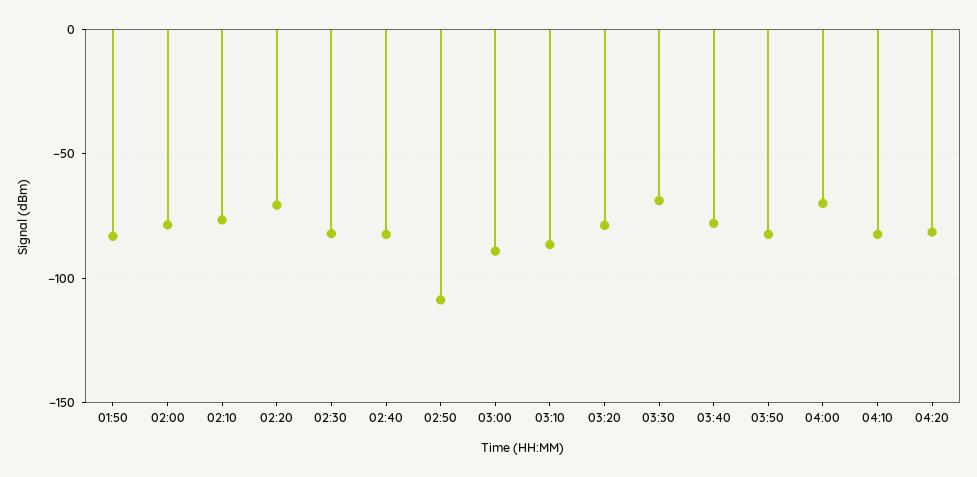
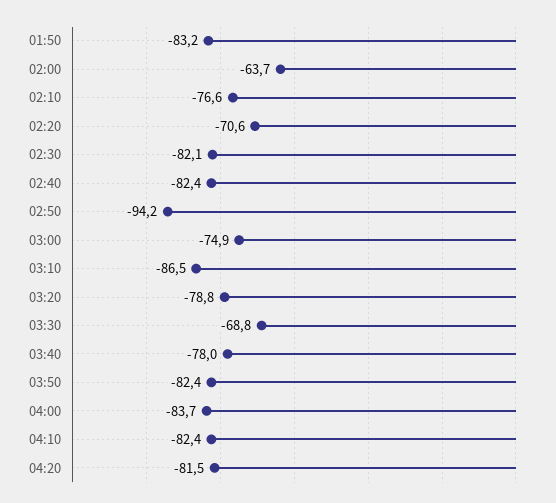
02:00: -80 -> -63.7
02:50: -110 -> -94.2
03:00: -90 -> -74.9
04:00: -70 -> -83.7

